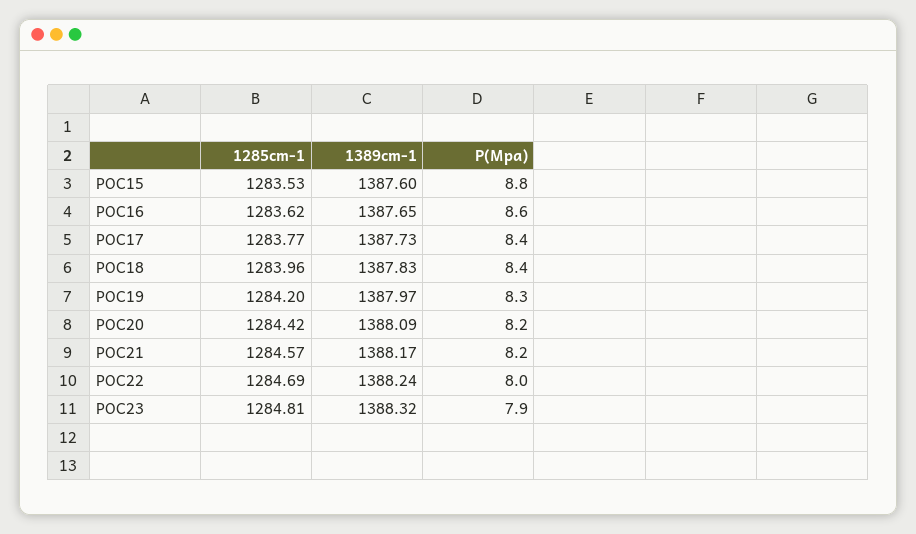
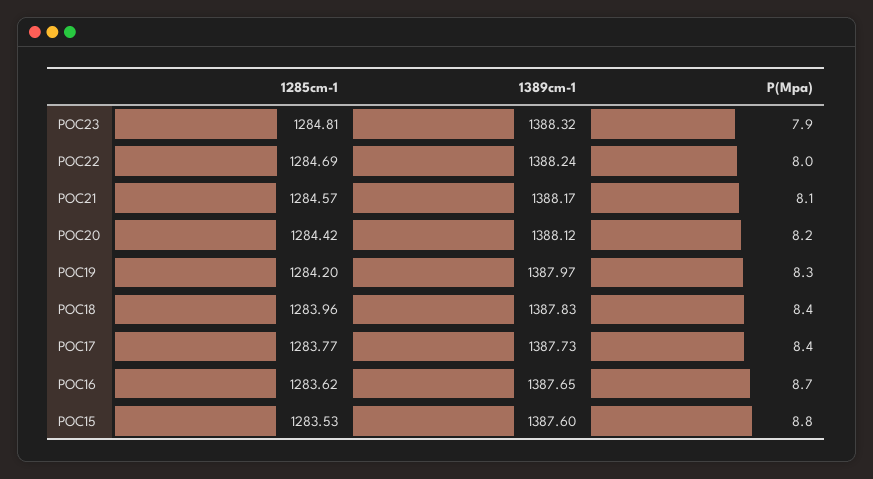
P(Mpa), POC16: 8.6 -> 8.7
1389cm-1, POC20: 1388.09 -> 1388.12
P(Mpa), POC21: 8.2 -> 8.1

